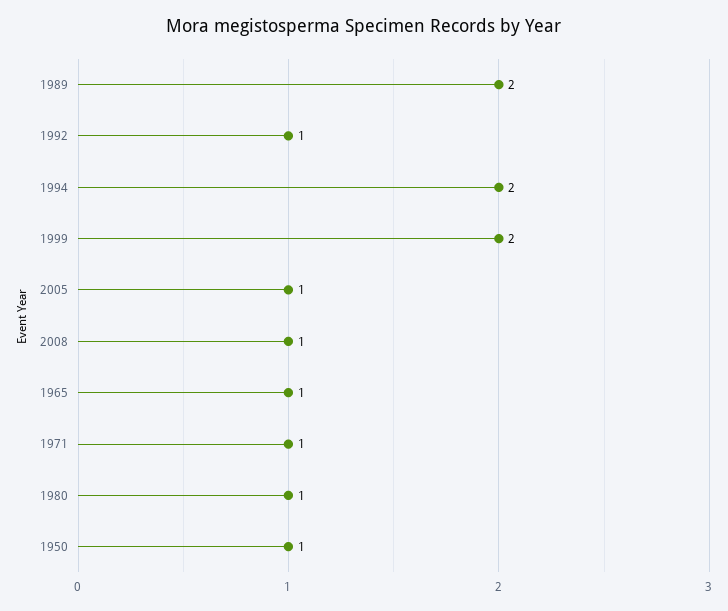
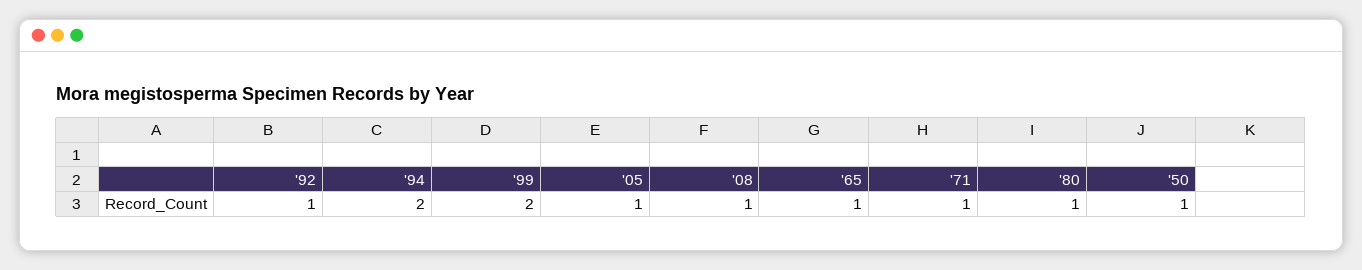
1989: 2 -> none

